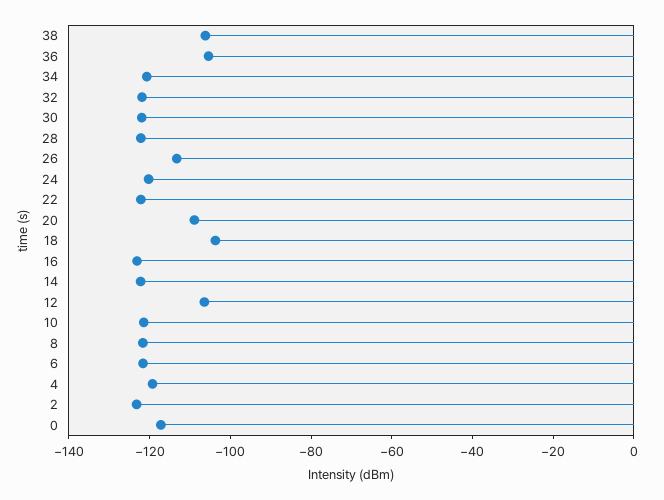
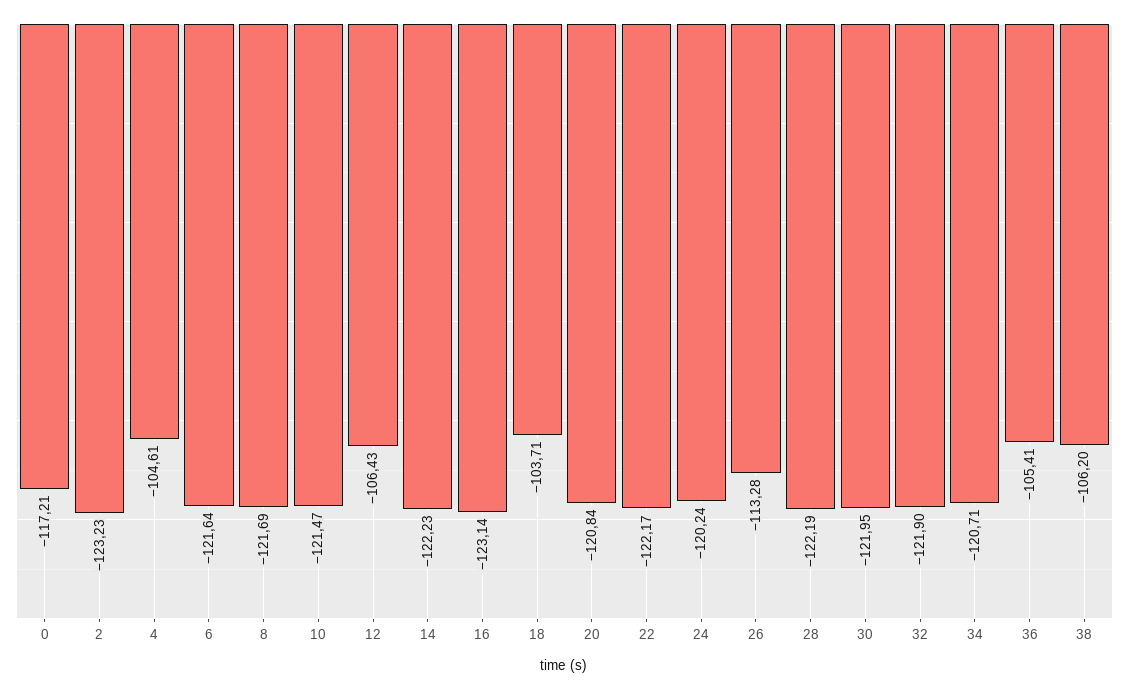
20: -110 -> -120.84
4: -120 -> -104.61

